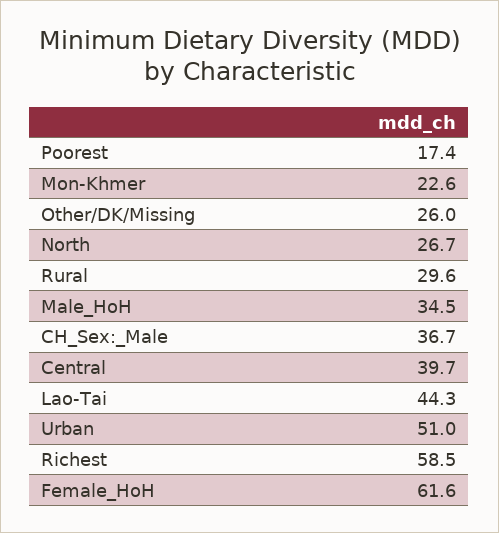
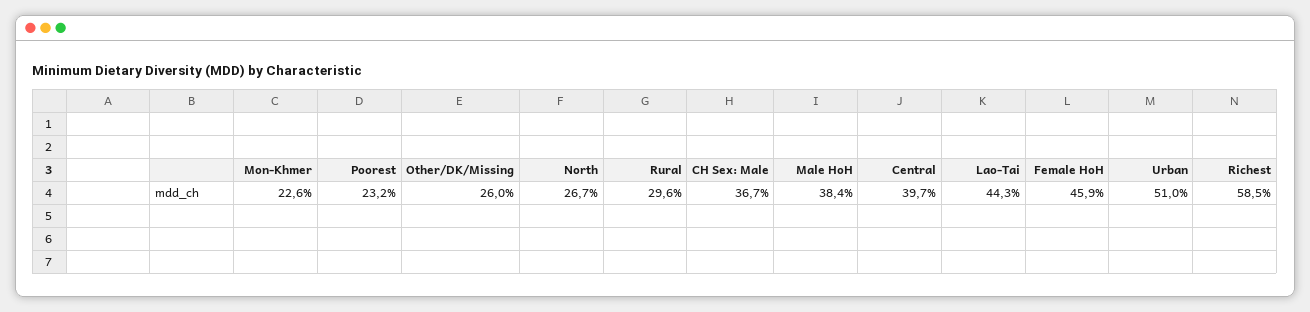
Poorest: 17.4 -> 23.2
Male_HoH: 34.5 -> 38.4
Female_HoH: 61.6 -> 45.9

